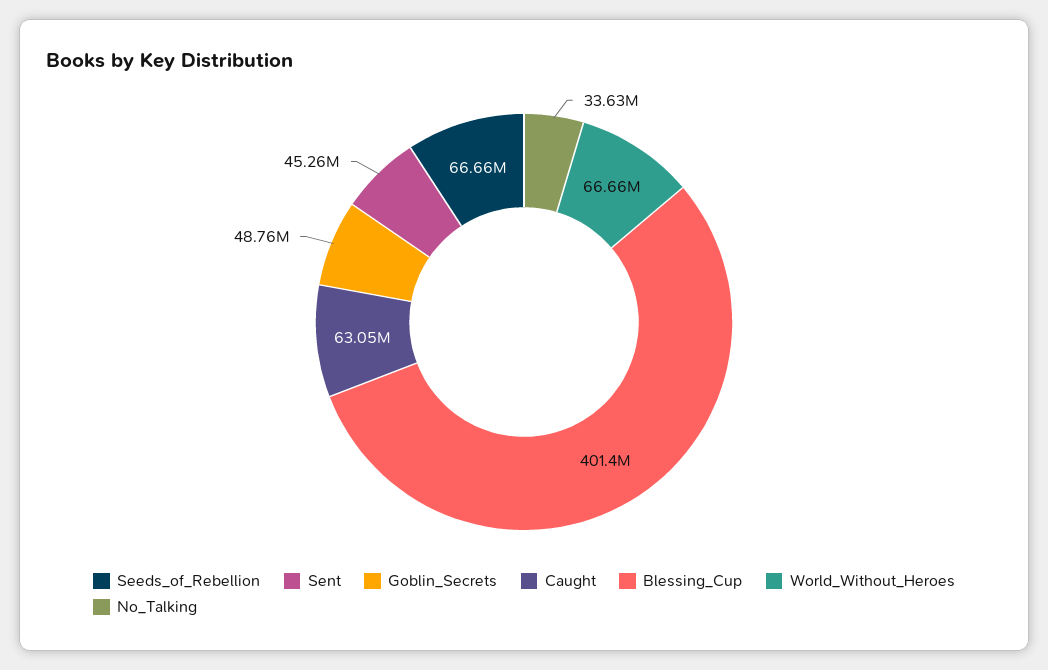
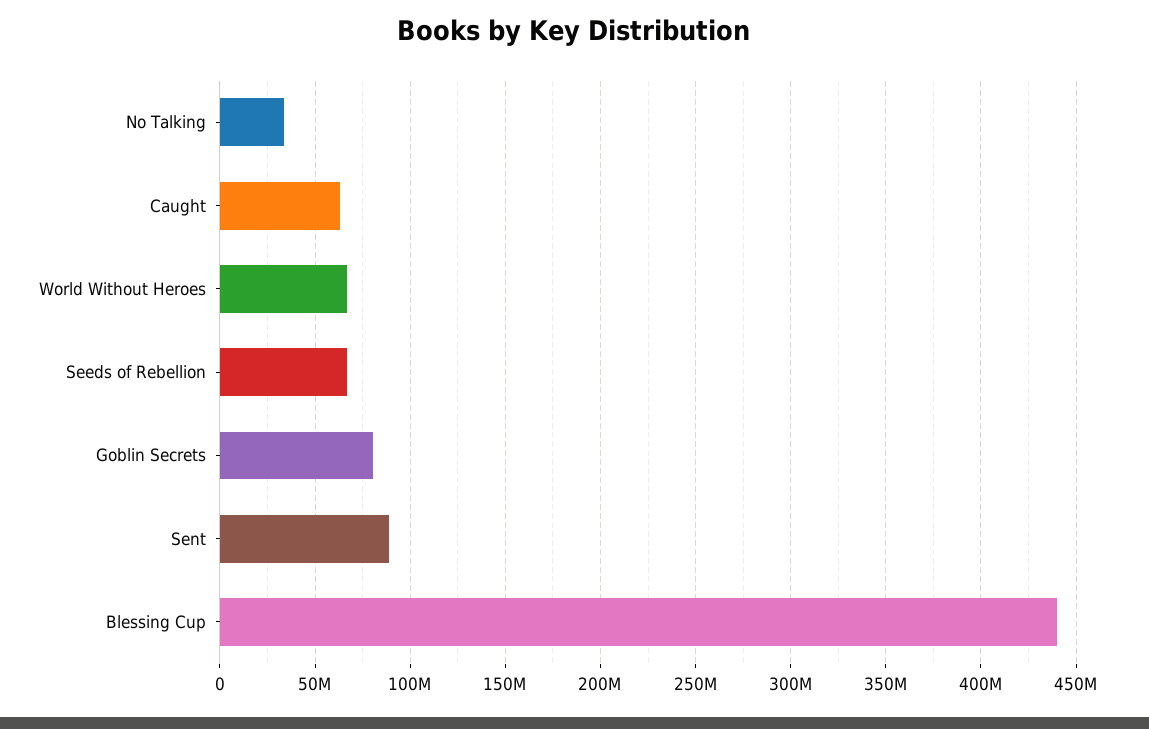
Sent: 45260000 -> 90000000
Goblin_Secrets: 48760000 -> 80000000
Blessing_Cup: 401400000 -> 440000000

